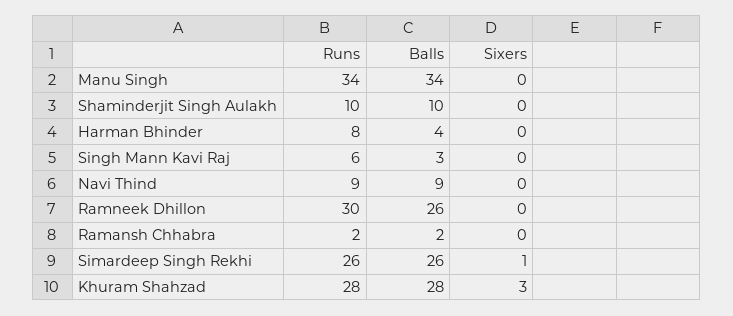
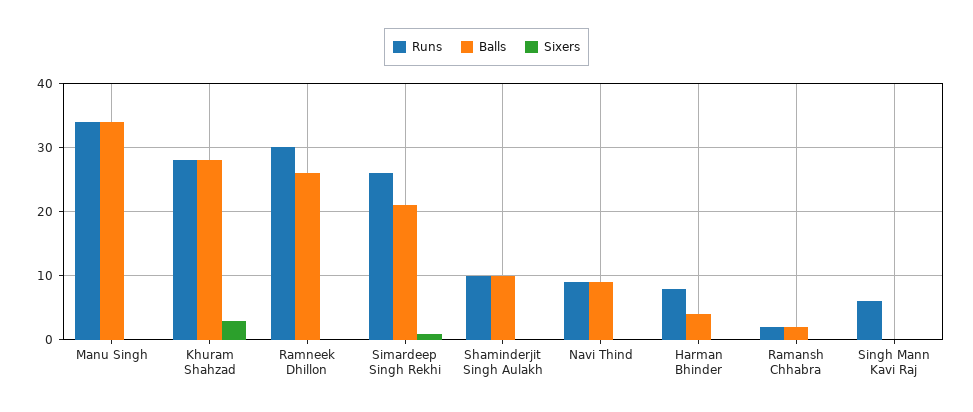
Balls, Singh Mann Kavi Raj: 3 -> 0
Balls, Simardeep Singh Rekhi: 26 -> 21

